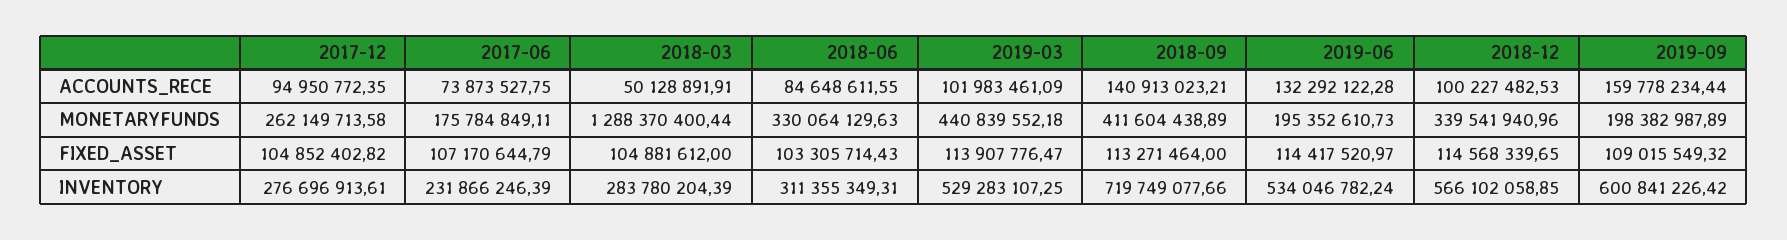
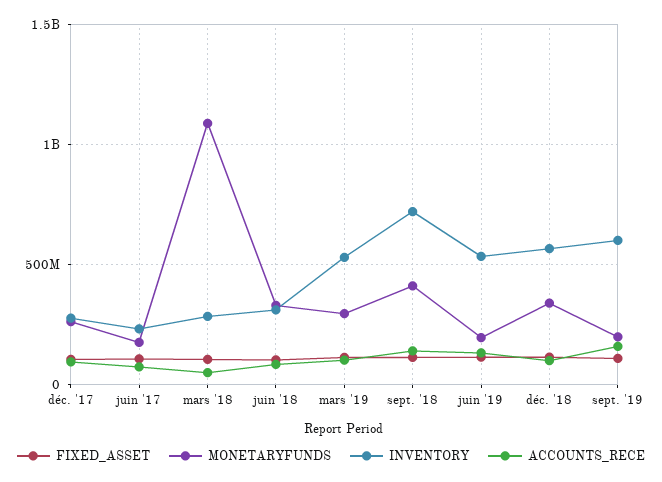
MONETARYFUNDS, 2018-03: 1288370400.44 -> 1100000000
MONETARYFUNDS, 2019-03: 440839552.18 -> 300000000

